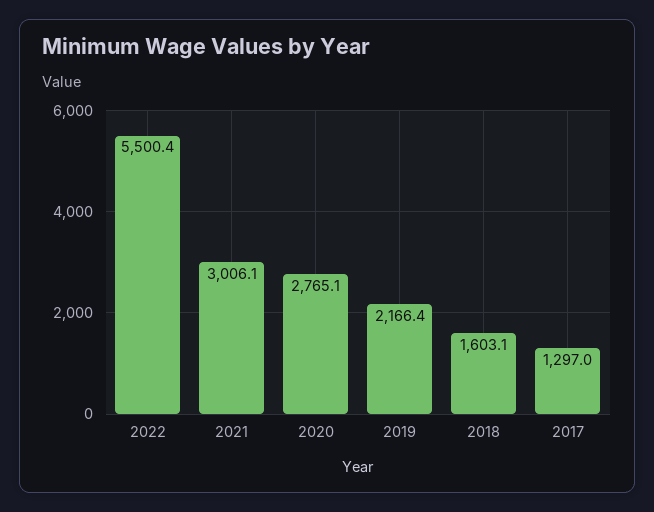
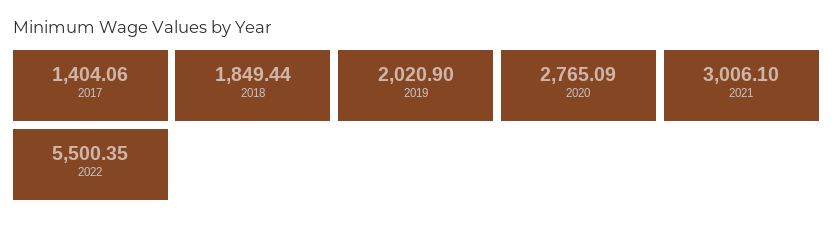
2019: 2166.4 -> 2020.9
2018: 1603.1 -> 1849.44
2017: 1297 -> 1404.06

